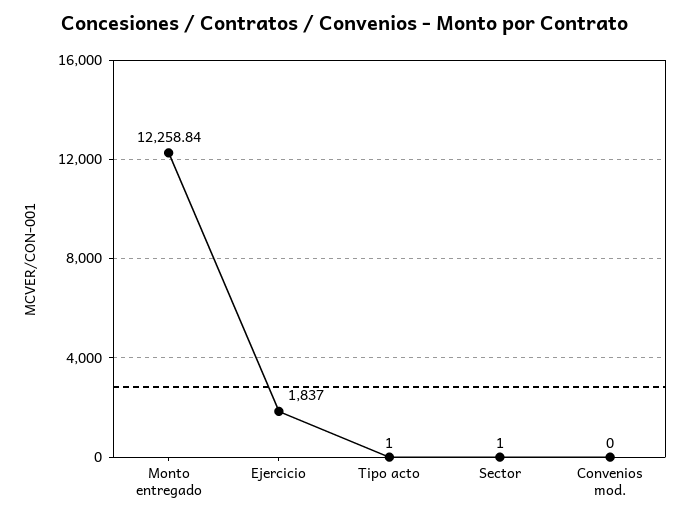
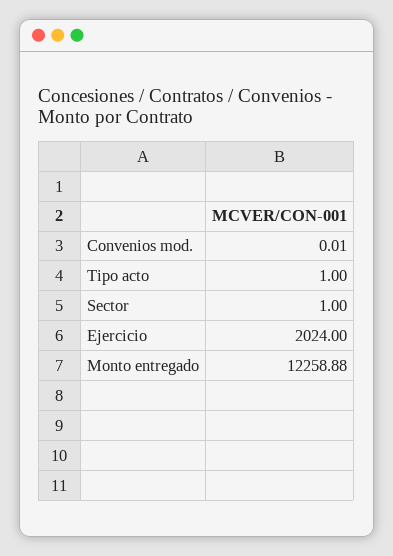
Monto entregado: 12258.84 -> 12258.88
Ejercicio: 1837 -> 2024
Convenios mod.: 0 -> 0.01

